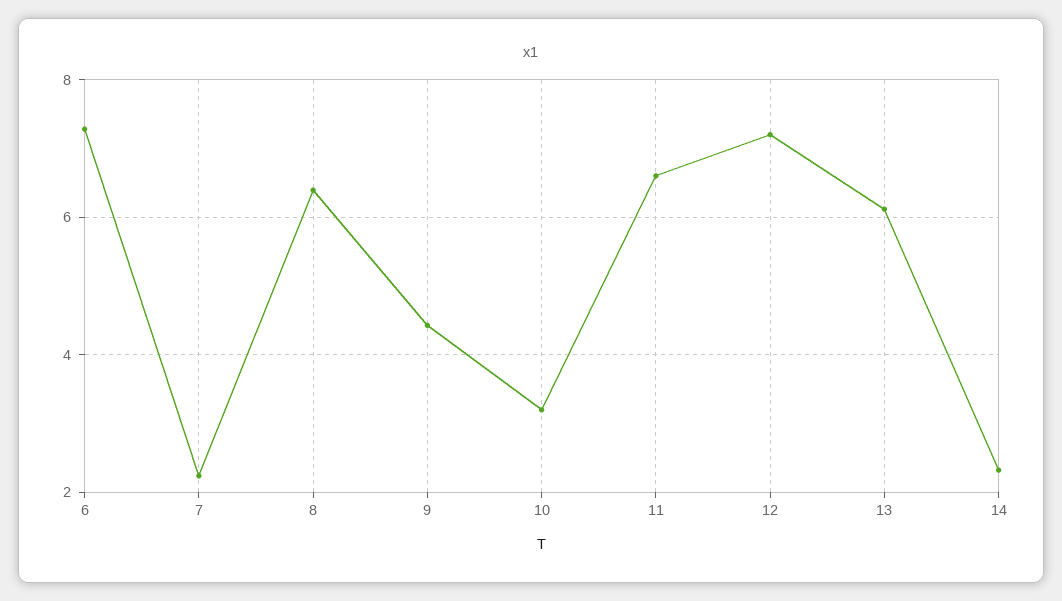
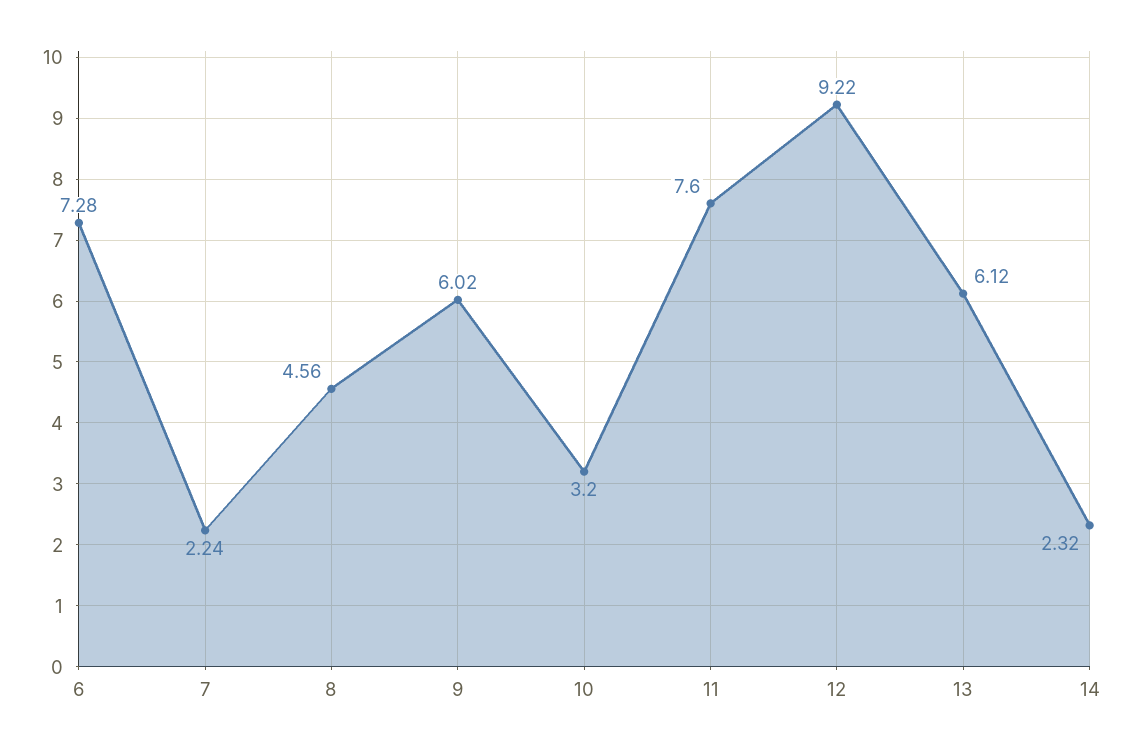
8: 6.4 -> 4.56
9: 4.4 -> 6.02
11: 6.6 -> 7.6
12: 7.2 -> 9.22

